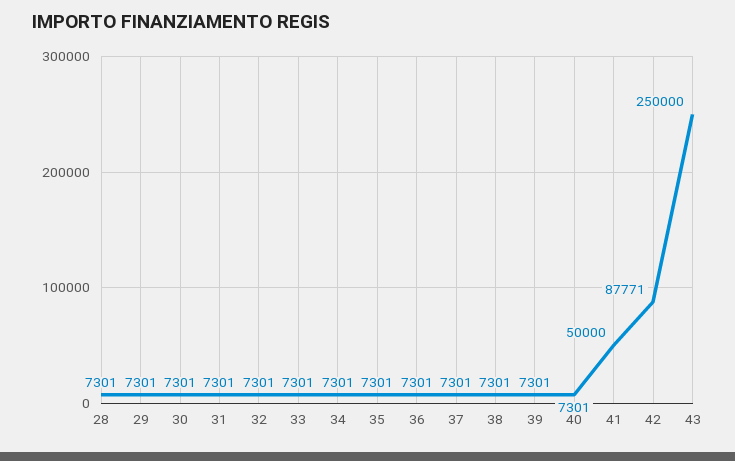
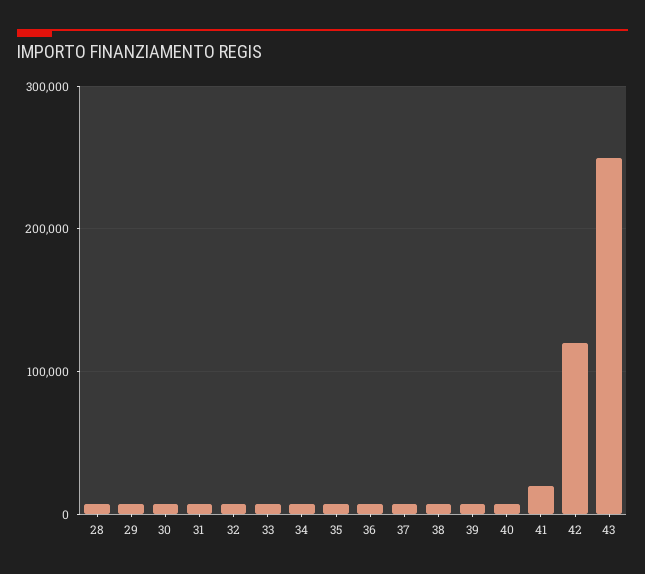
41: 50000 -> 20000
42: 87771 -> 120000

